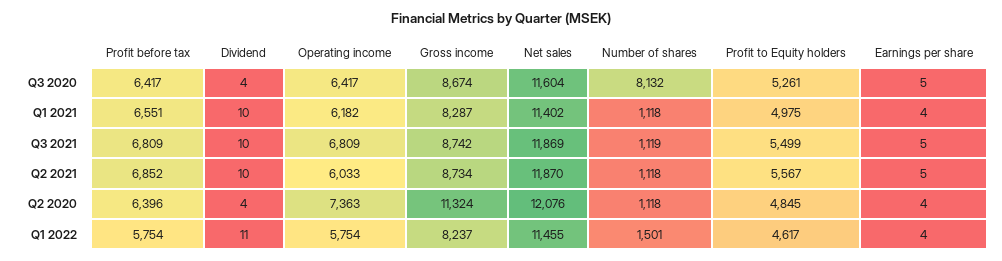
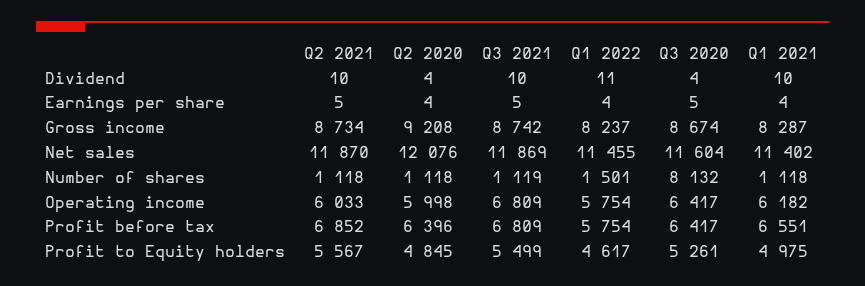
Operating income, Q2 2020: 7363 -> 5998
Gross income, Q2 2020: 11324 -> 9208

